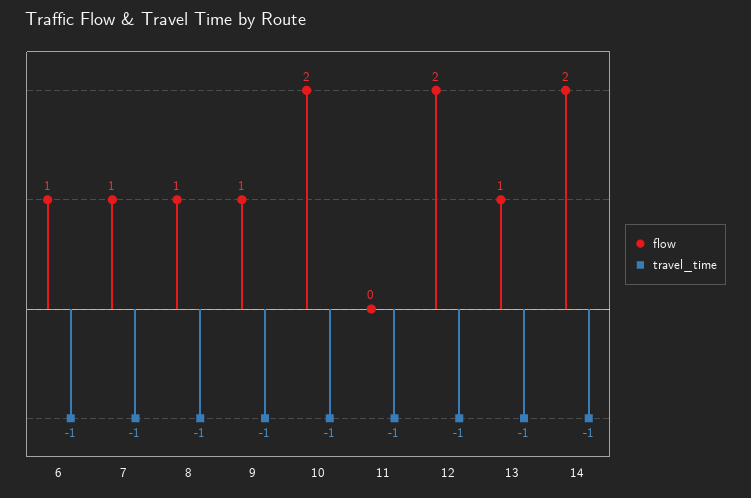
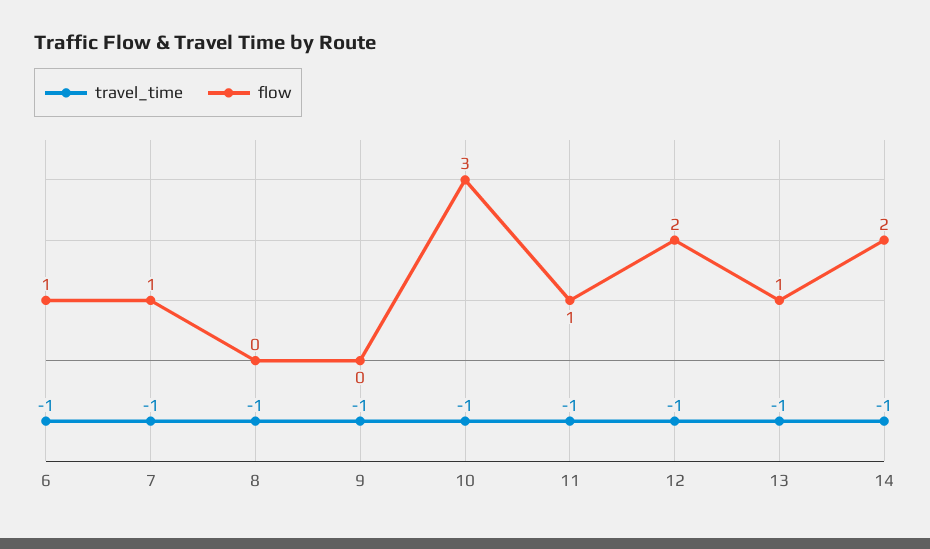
flow, 8: 1 -> 0
flow, 9: 1 -> 0
flow, 10: 2 -> 3
flow, 11: 0 -> 1

